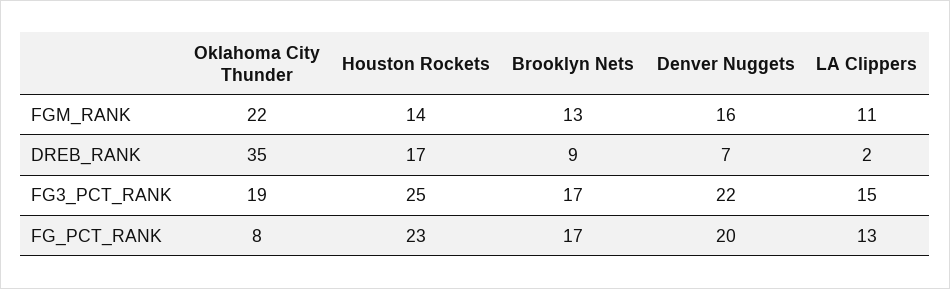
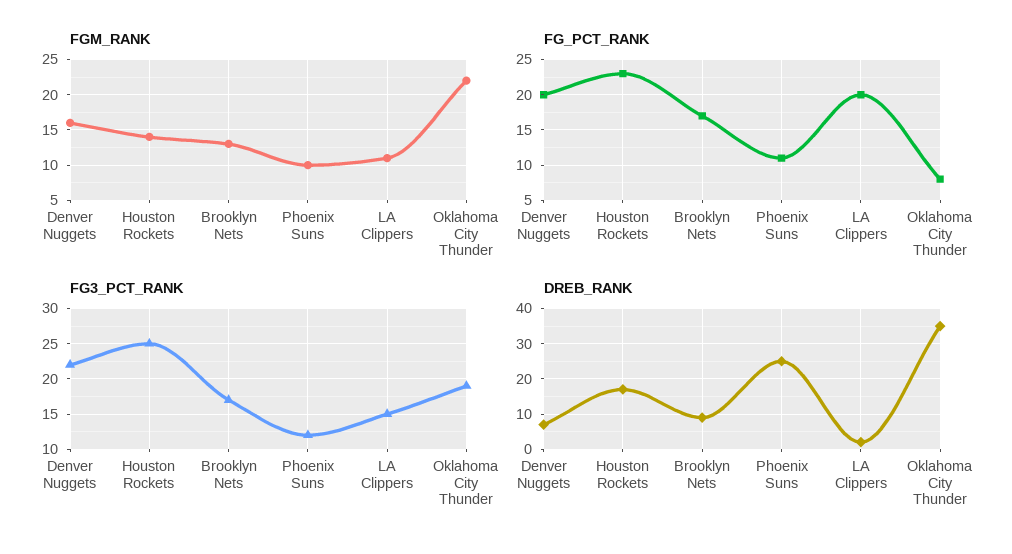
FG_PCT_RANK, LA Clippers: 13 -> 20
FGM_RANK, Phoenix Suns: none -> 10
FG_PCT_RANK, Phoenix Suns: none -> 11
FG3_PCT_RANK, Phoenix Suns: none -> 12
DREB_RANK, Phoenix Suns: none -> 25

